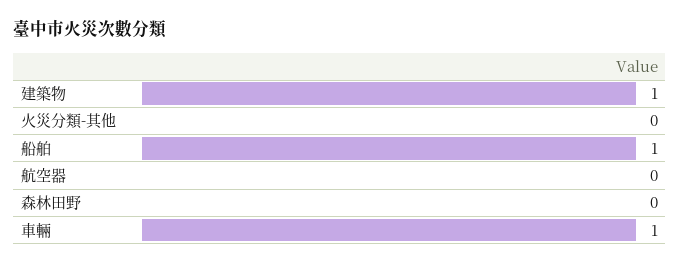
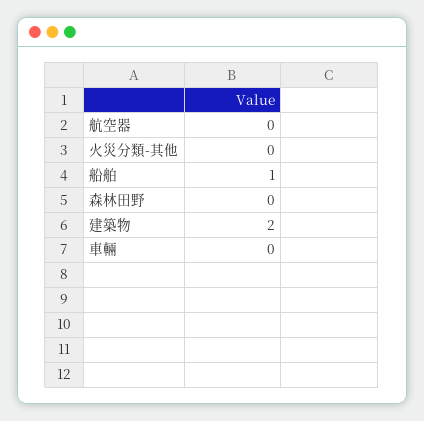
建築物: 1 -> 2
車輛: 1 -> 0

